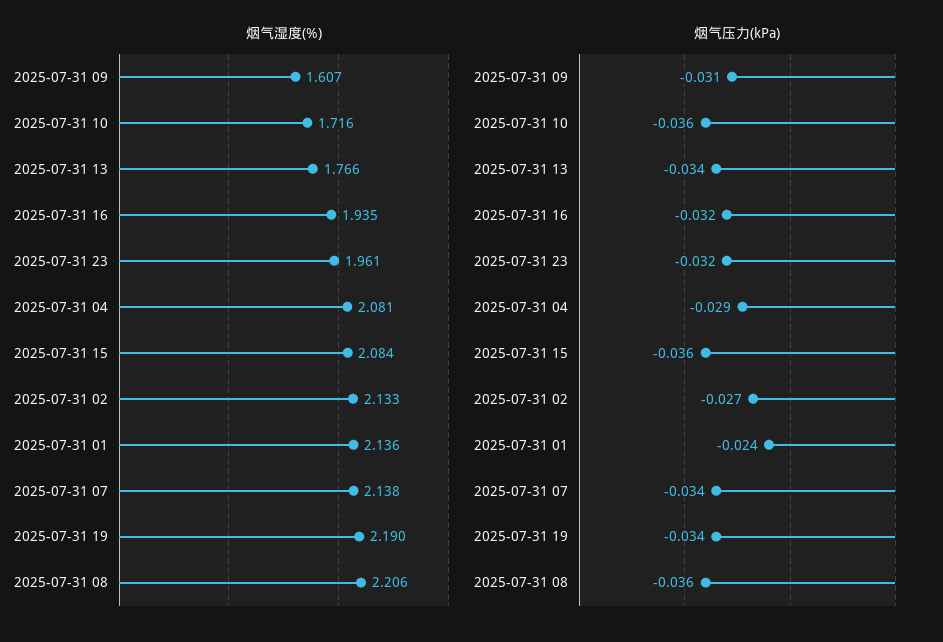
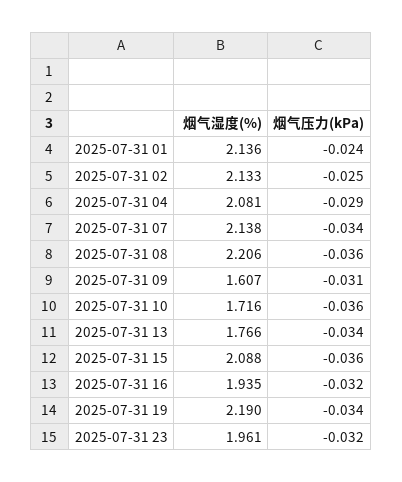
烟气湿度(%), 2025-07-31 15: 2.084 -> 2.088
烟气压力(kPa), 2025-07-31 02: -0.027 -> -0.025

